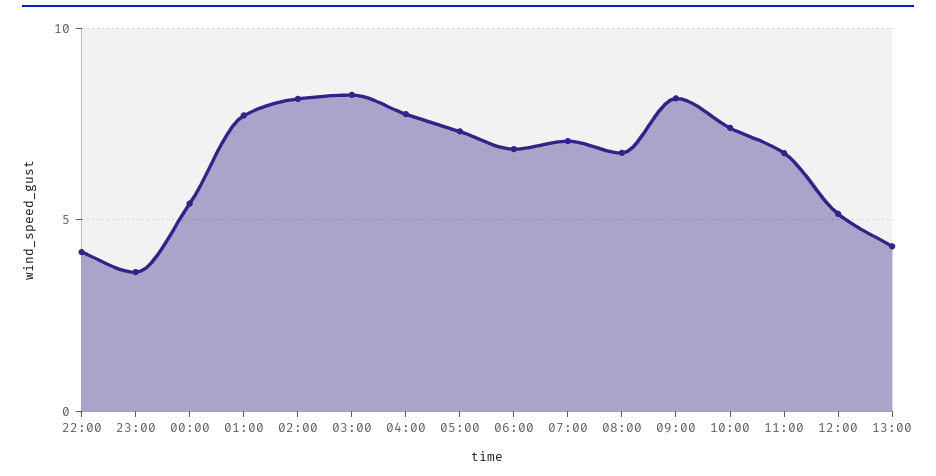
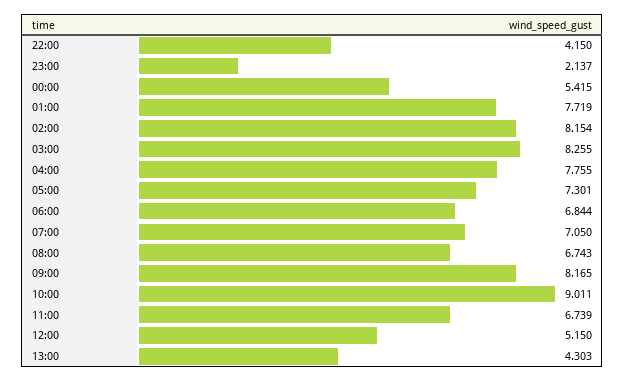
23:00: 3.5 -> 2.137
10:00: 7.5 -> 9.011

